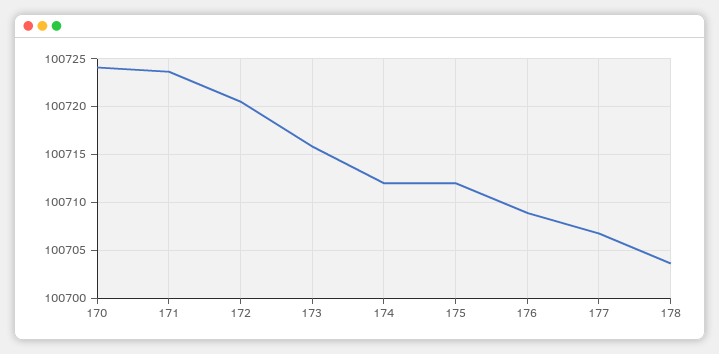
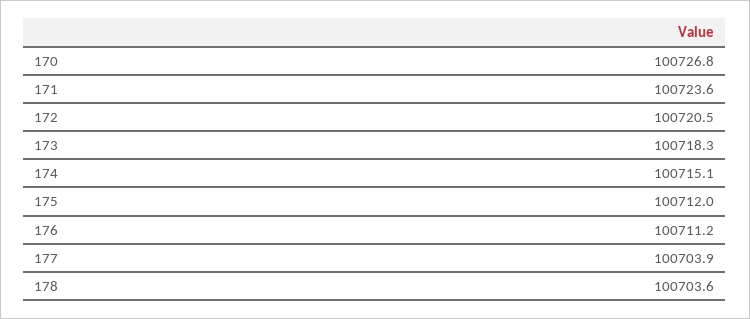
170: 100724 -> 100726.8
173: 100716 -> 100718.3
174: 100712 -> 100715.1
176: 100709 -> 100711.2
177: 100707 -> 100703.9

